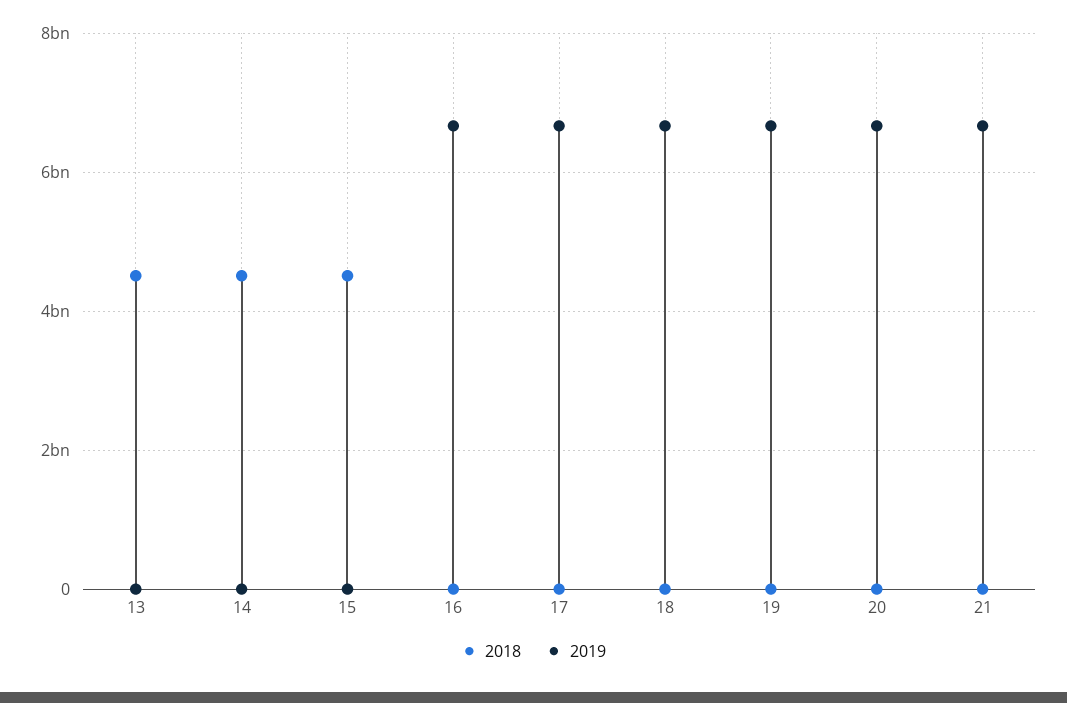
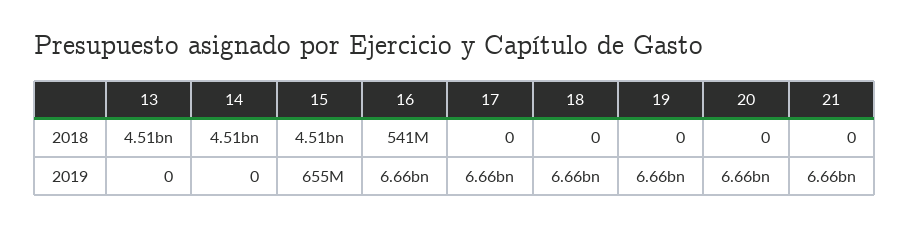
2019, 15: 0 -> 655000000
2018, 16: 0 -> 541000000

